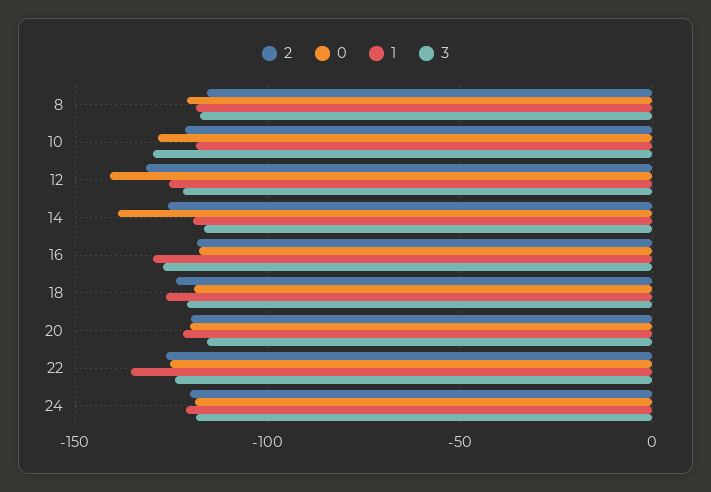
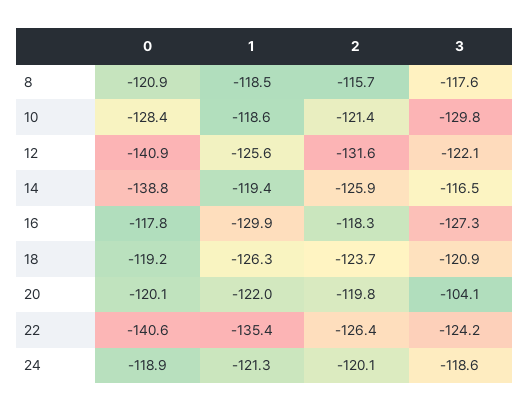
3, 20: -115 -> -104.1
0, 22: -125 -> -140.6

